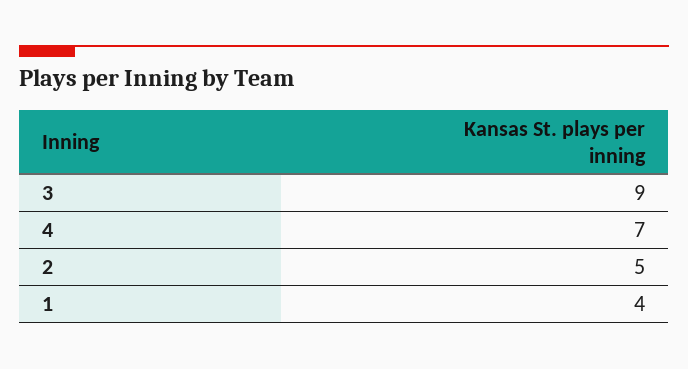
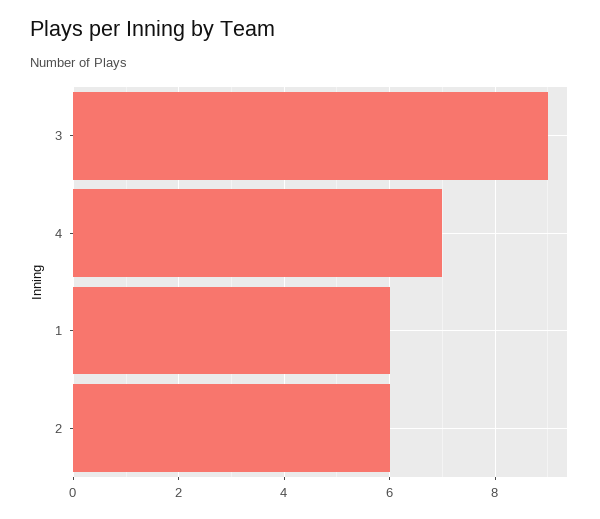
2: 5 -> 6
1: 4 -> 6

